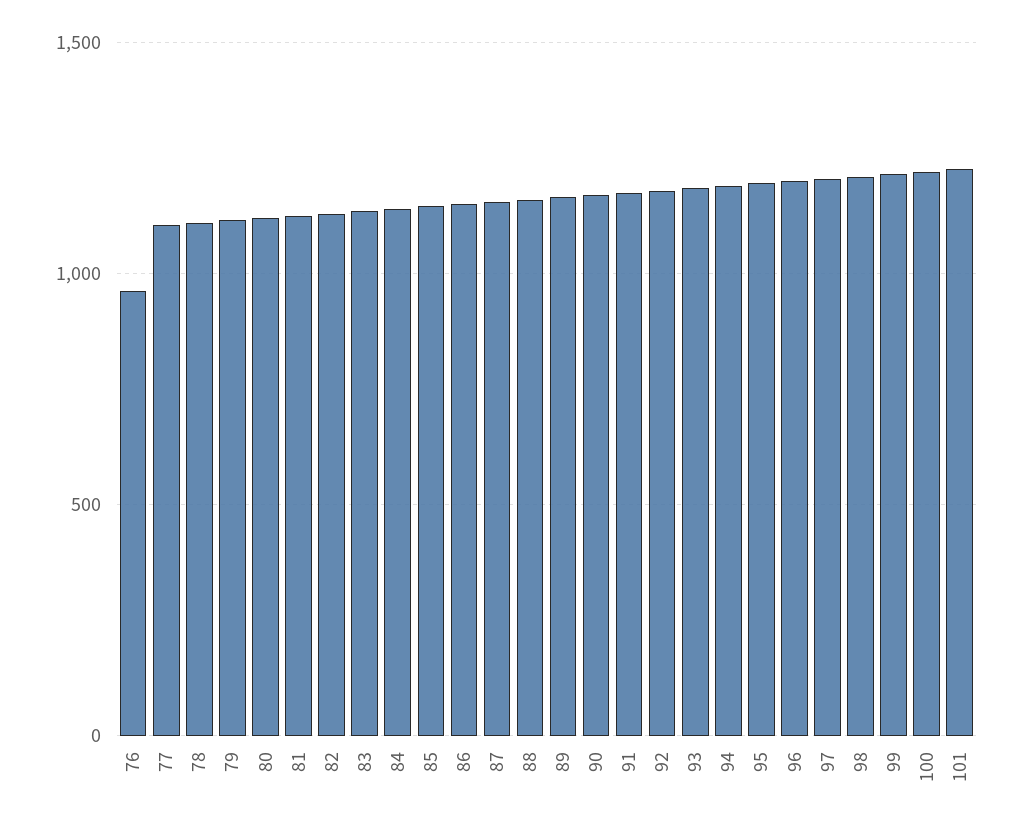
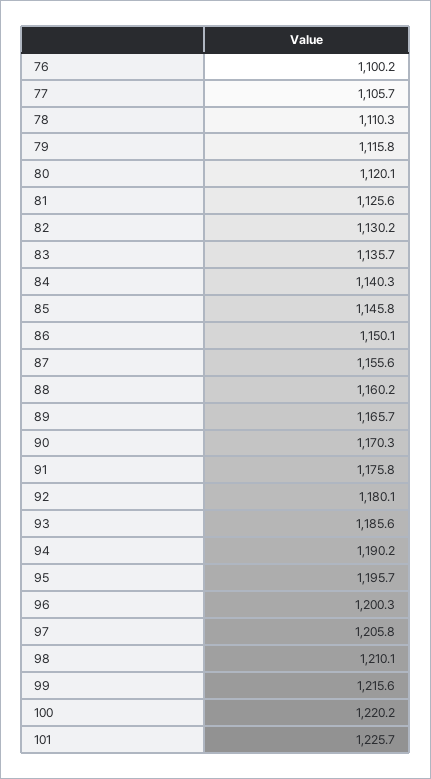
76: 950 -> 1100.2

